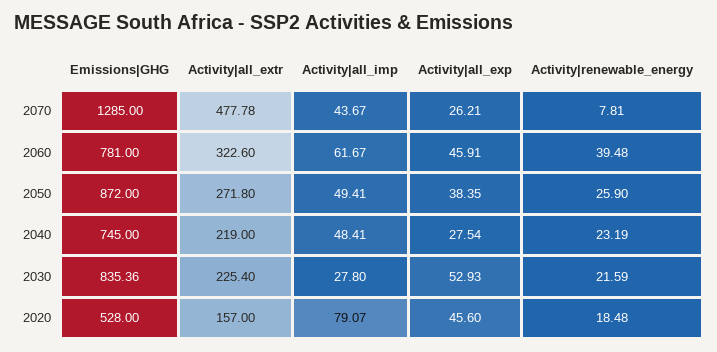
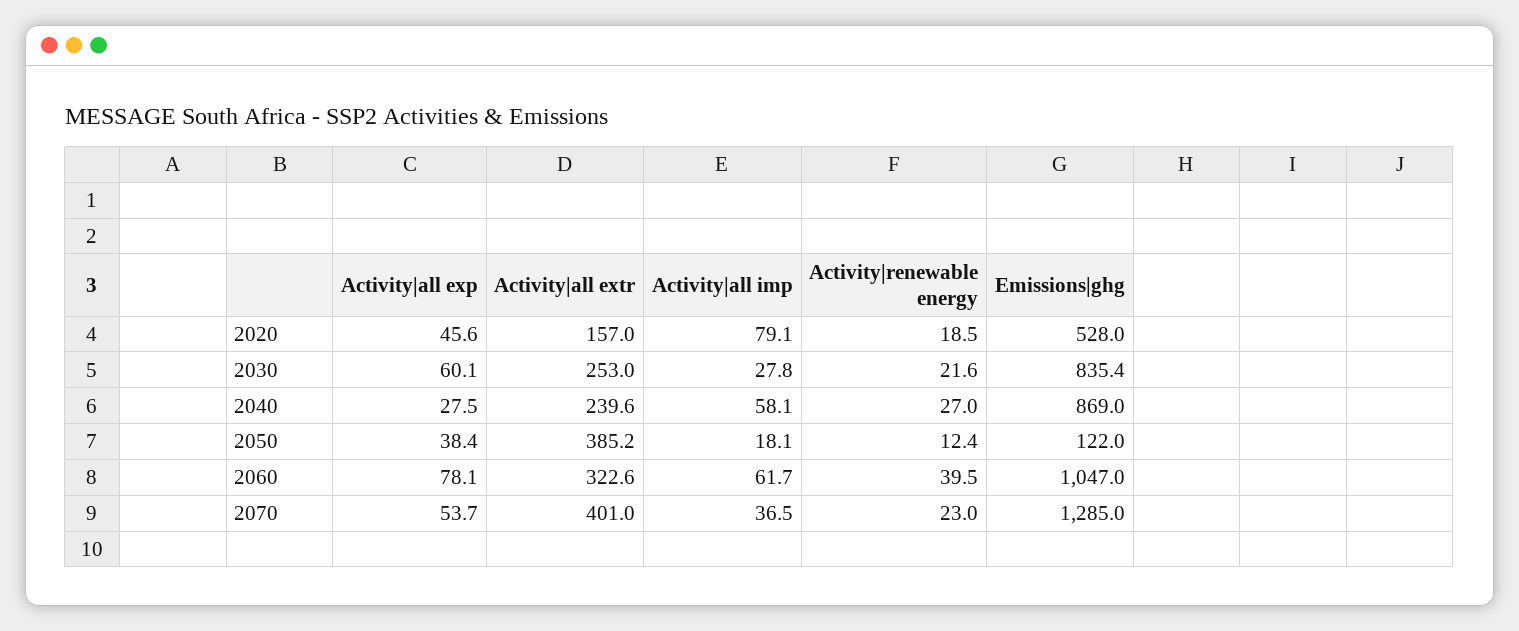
Activity|all_extr, 2070: 477.78 -> 401
Activity|all_imp, 2070: 43.67 -> 36.5
Activity|all_exp, 2070: 26.21 -> 53.7
Activity|renewable_energy, 2070: 7.81 -> 23
Emissions|GHG, 2060: 781 -> 1047
Activity|all_exp, 2060: 45.91 -> 78.1
Emissions|GHG, 2050: 872 -> 122
Activity|all_extr, 2050: 271.8 -> 385.2
Activity|all_imp, 2050: 49.41 -> 18.1
Activity|renewable_energy, 2050: 25.9 -> 12.4
Emissions|GHG, 2040: 745 -> 869
Activity|all_extr, 2040: 219 -> 239.6
Activity|all_imp, 2040: 48.41 -> 58.1
Activity|renewable_energy, 2040: 23.19 -> 27
Activity|all_extr, 2030: 225.4 -> 253
Activity|all_exp, 2030: 52.93 -> 60.1

